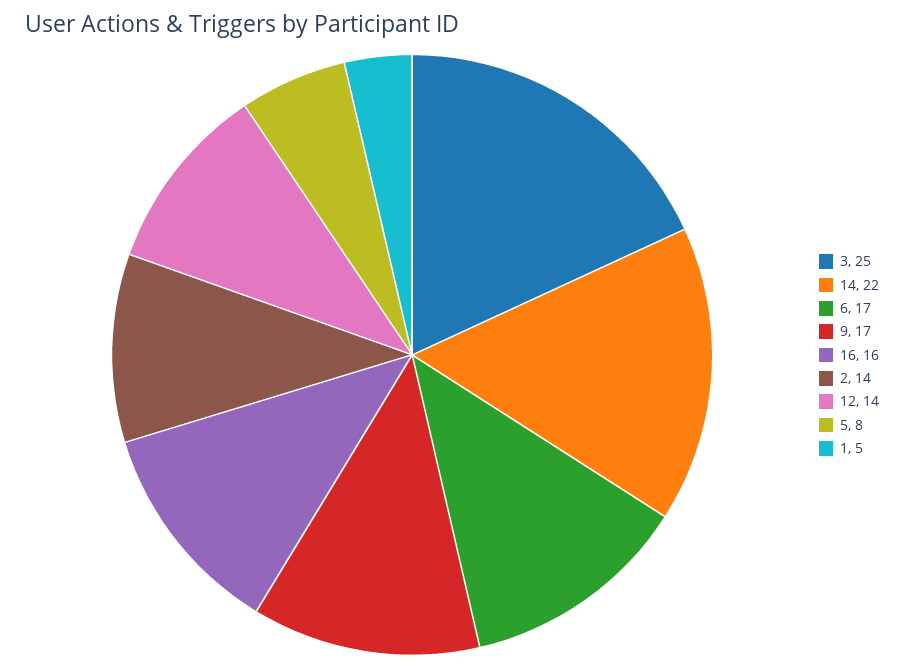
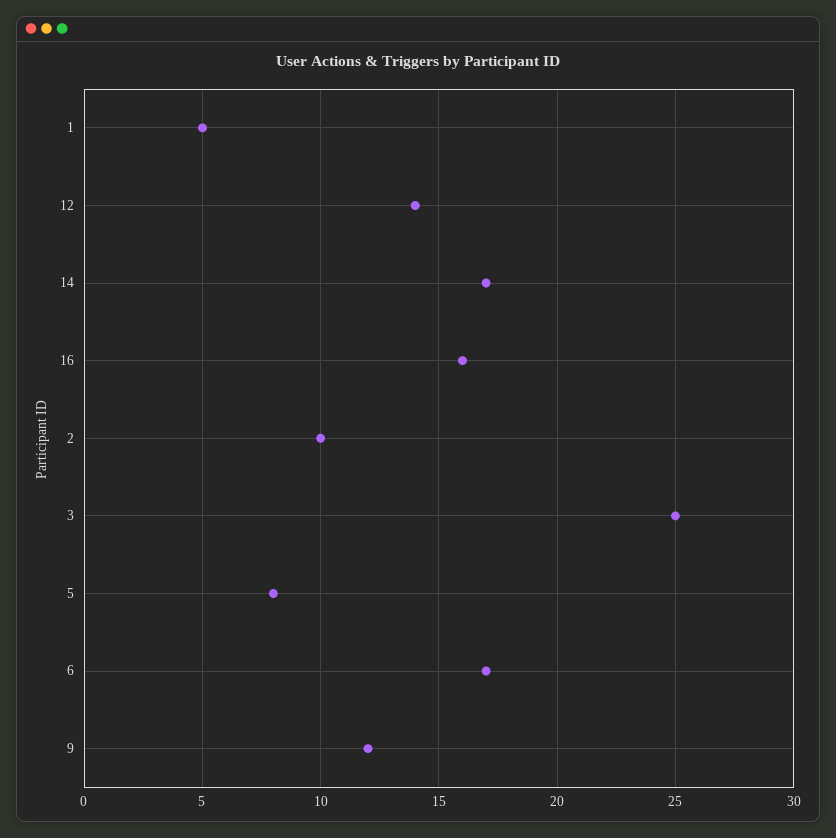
14: 22 -> 17
9: 17 -> 12
2: 14 -> 10

